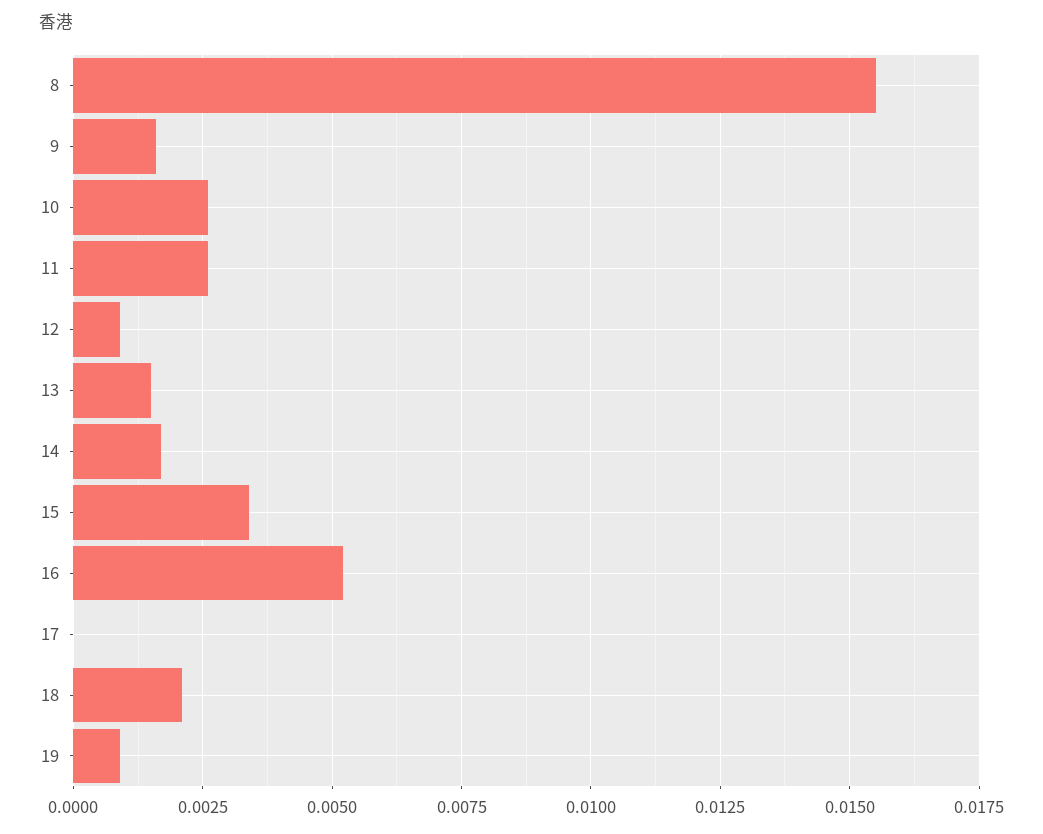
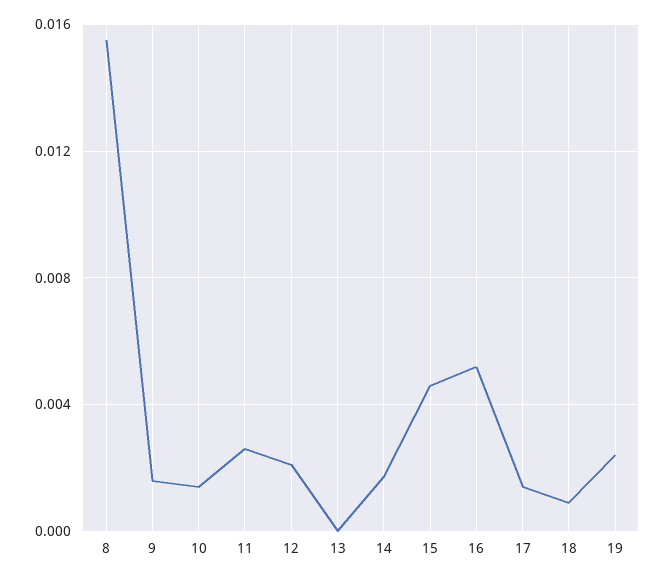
10: 0.0025 -> 0.0015
12: 0.001 -> 0.002
13: 0.0015 -> 0
15: 0.0035 -> 0.0045
17: 0 -> 0.0015
18: 0.002 -> 0.001
19: 0.001 -> 0.0025

